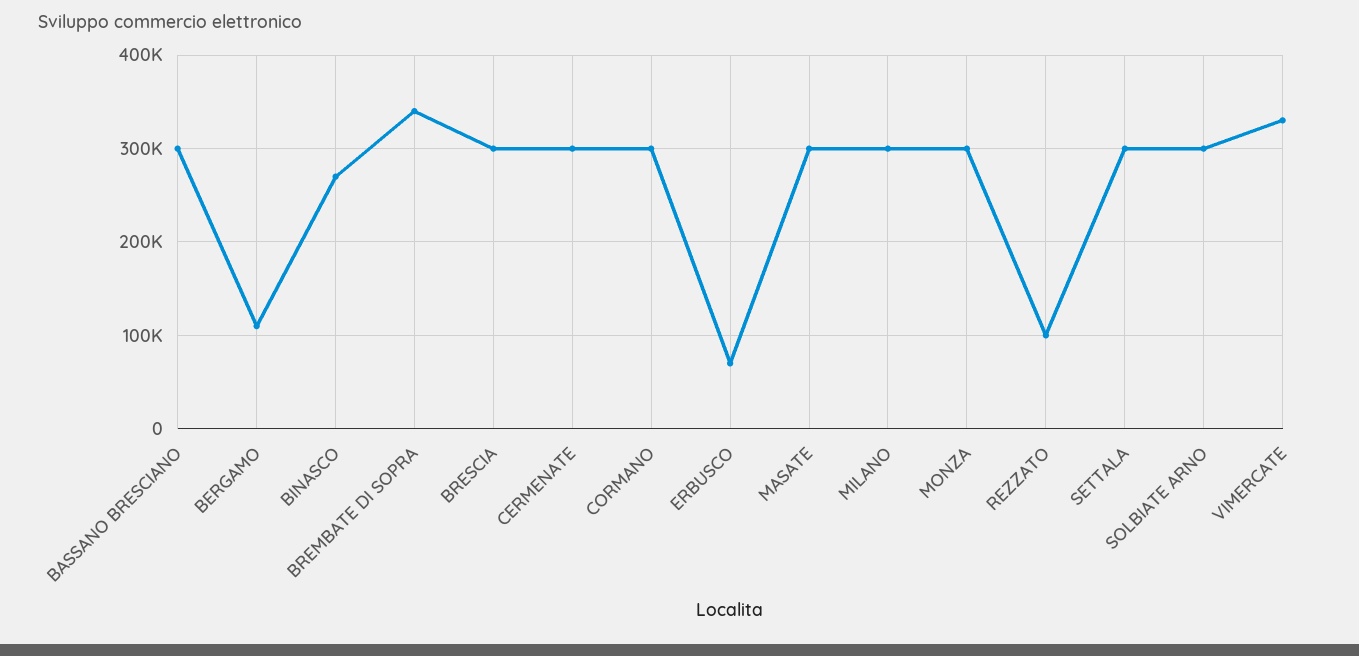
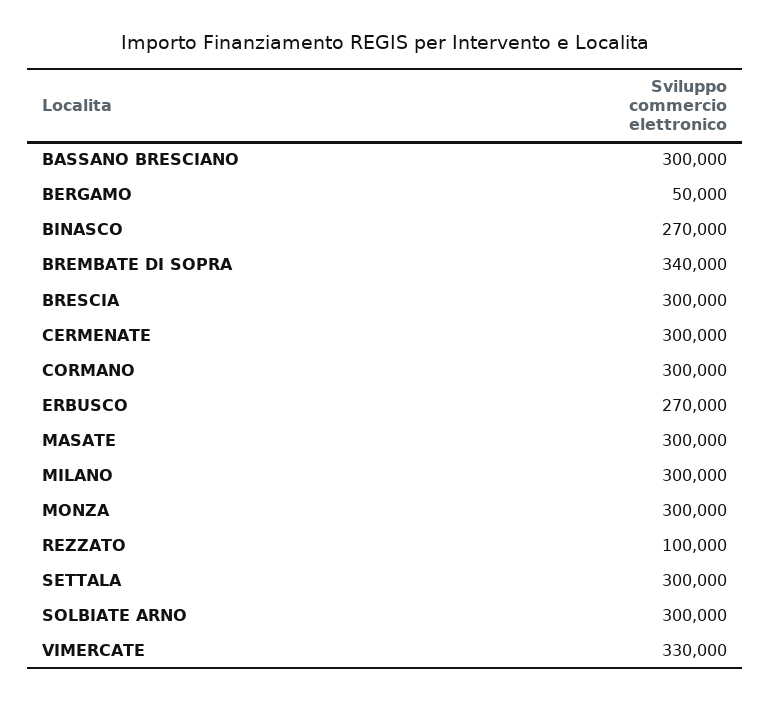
BERGAMO: 110000 -> 50000
ERBUSCO: 70000 -> 270000

